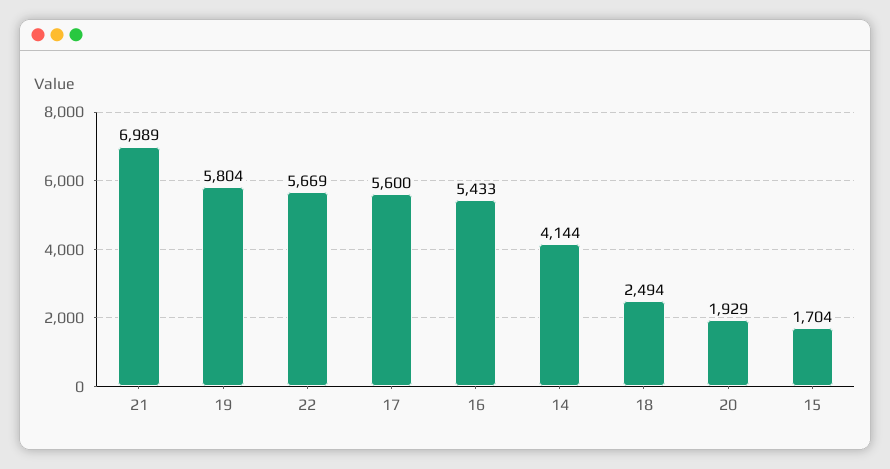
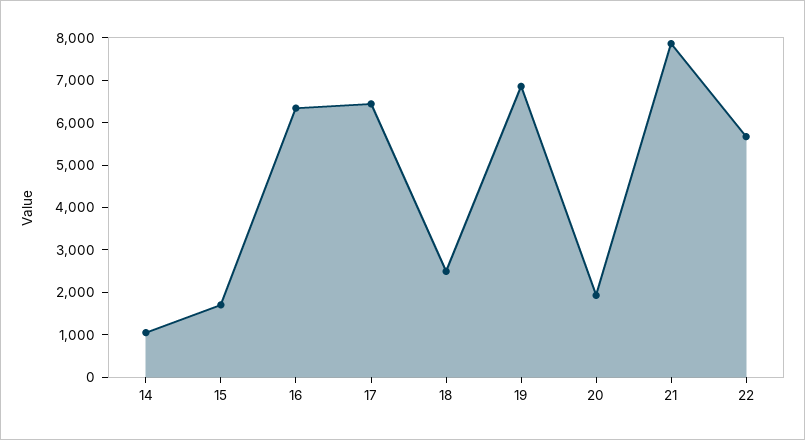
21: 6989 -> 7800
19: 5804 -> 6800
17: 5600 -> 6400
16: 5433 -> 6400
14: 4144 -> 1000

